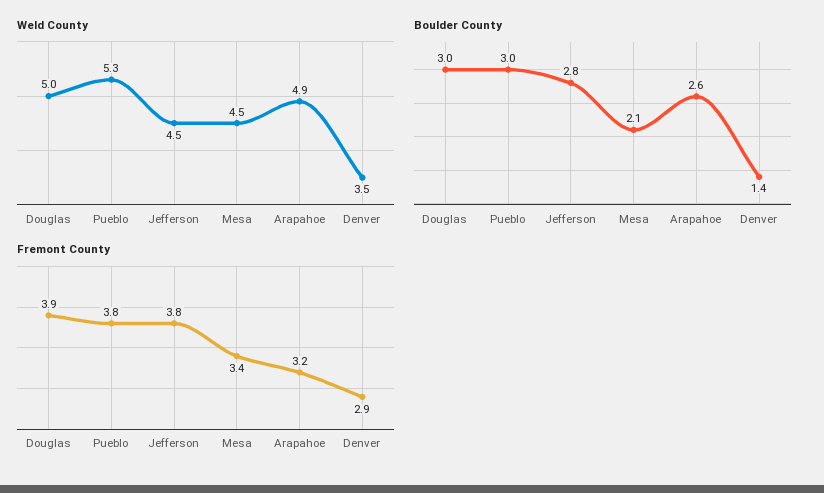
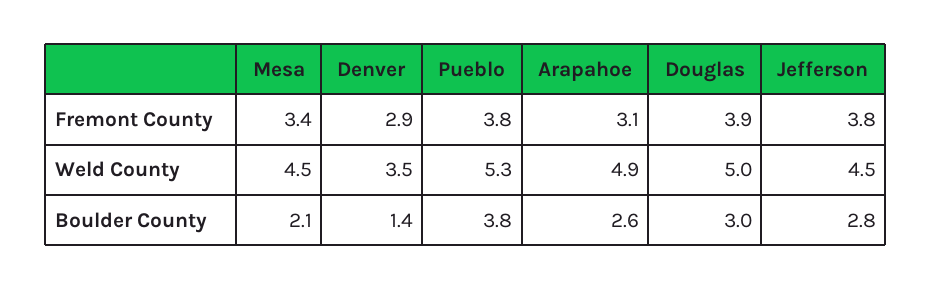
Boulder County, Pueblo: 3 -> 3.8
Fremont County, Arapahoe: 3.2 -> 3.1

